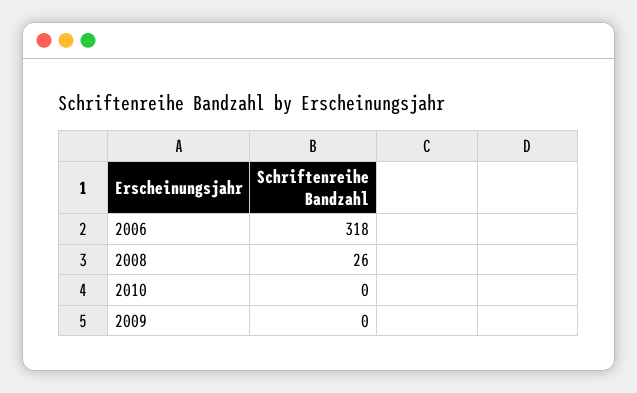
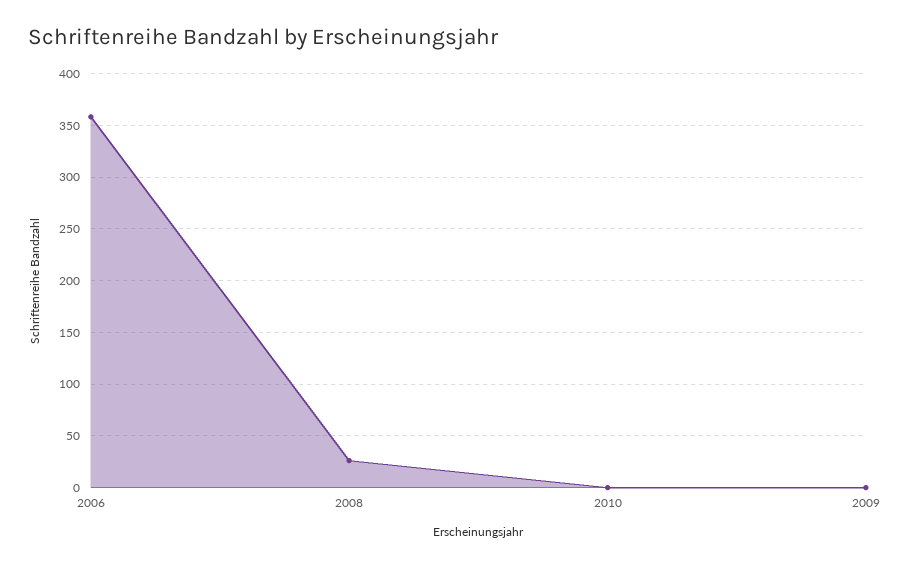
2006: 318 -> 360

